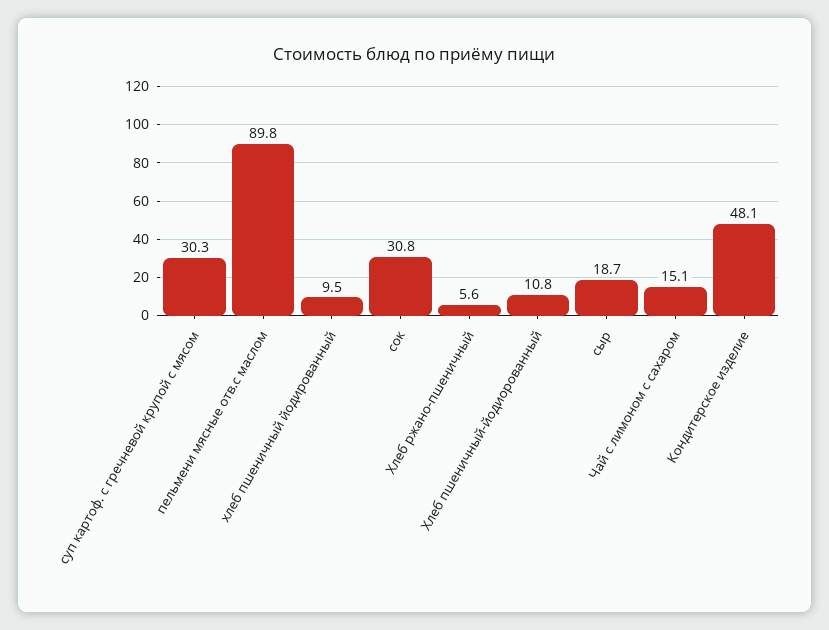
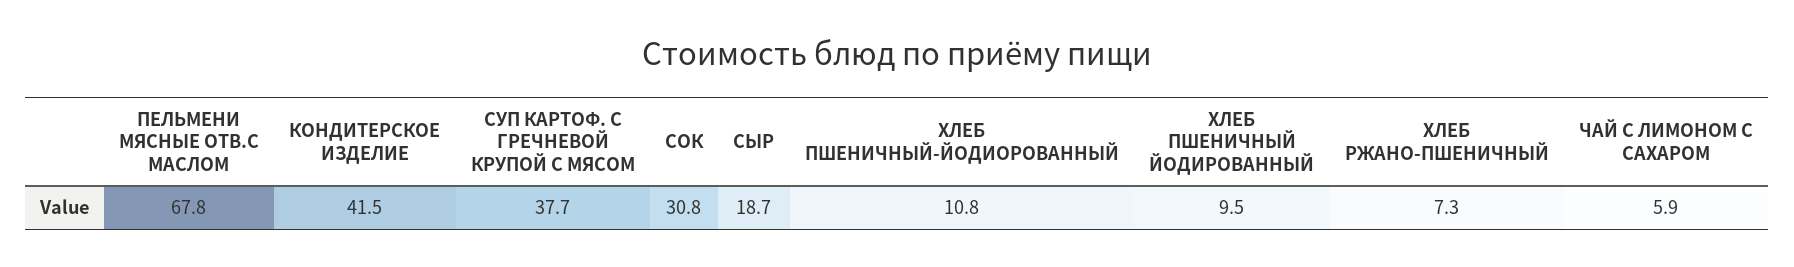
суп картоф. с гречневой крупой с мясом: 30.3 -> 37.7
пельмени мясные отв.с маслом: 89.8 -> 67.8
Хлеб ржано-пшеничный: 5.6 -> 7.3
Чай с лимоном с сахаром: 15.1 -> 5.9
Кондитерское изделие: 48.1 -> 41.5

